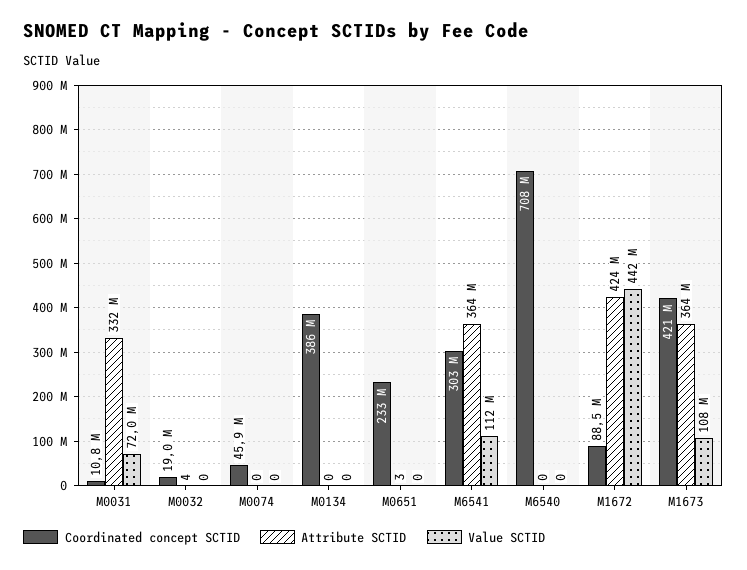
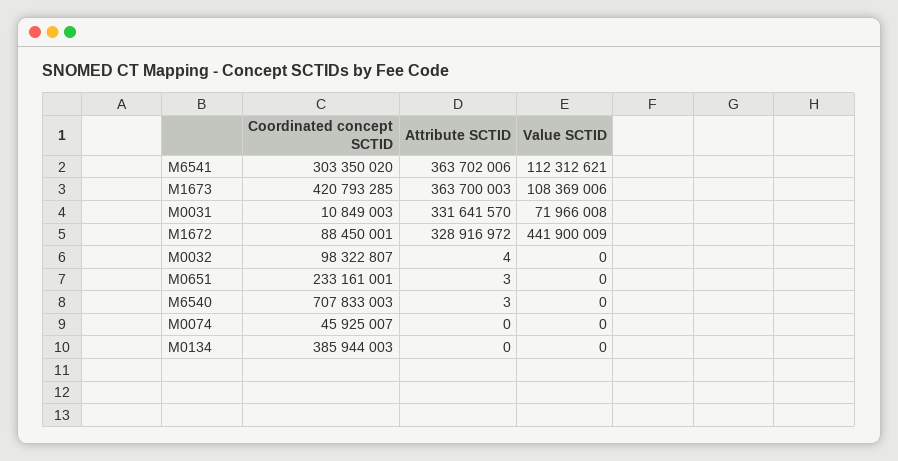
Coordinated concept SCTID, M0032: 19000000 -> 98322807
Attribute SCTID, M6540: 0 -> 3
Attribute SCTID, M1672: 424000000 -> 328916972

